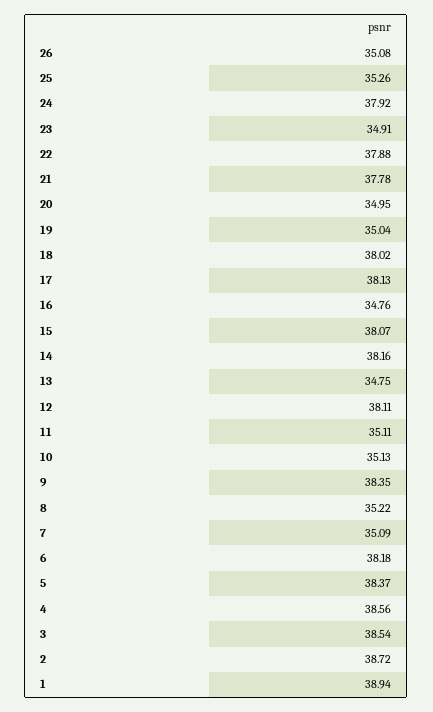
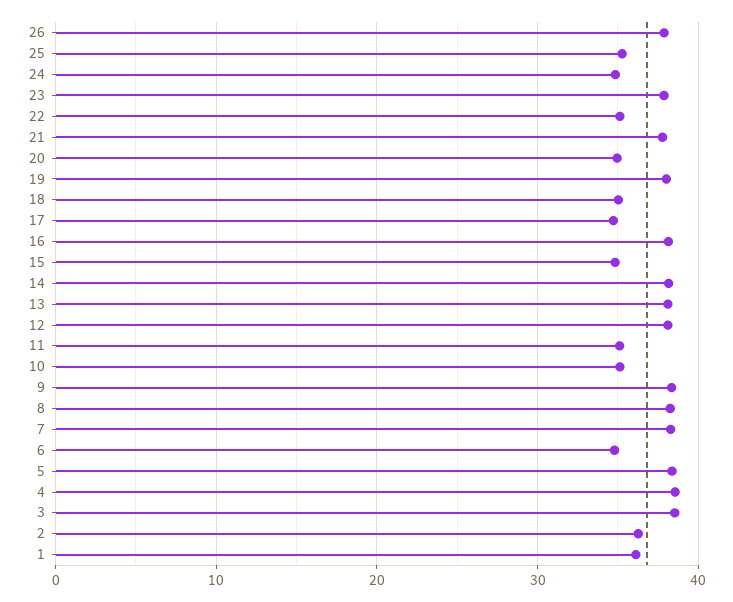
26: 35.08 -> 38
24: 37.92 -> 35
23: 34.91 -> 38
22: 37.88 -> 35
19: 35.04 -> 38
18: 38.02 -> 35
17: 38.13 -> 35
16: 34.76 -> 38
15: 38.07 -> 35
13: 34.75 -> 38
8: 35.22 -> 38
7: 35.09 -> 38
6: 38.18 -> 35
2: 38.72 -> 36
1: 38.94 -> 36

